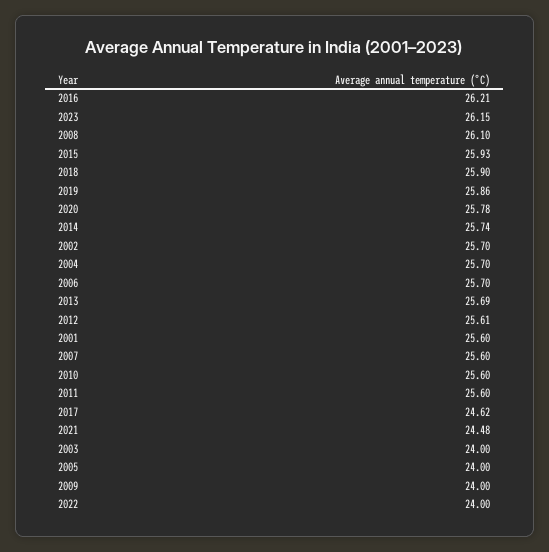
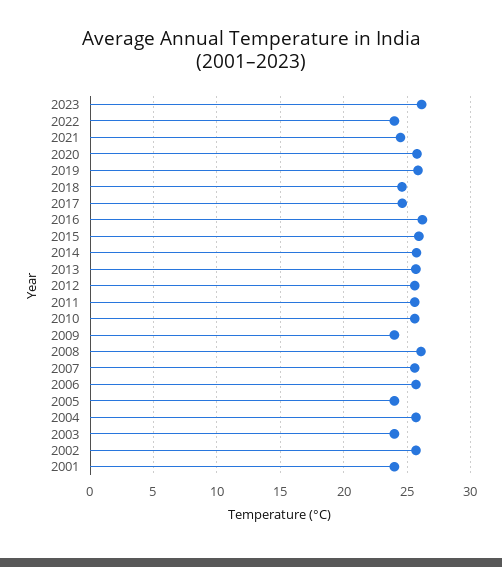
2018: 25.9 -> 24.5
2001: 25.6 -> 24

